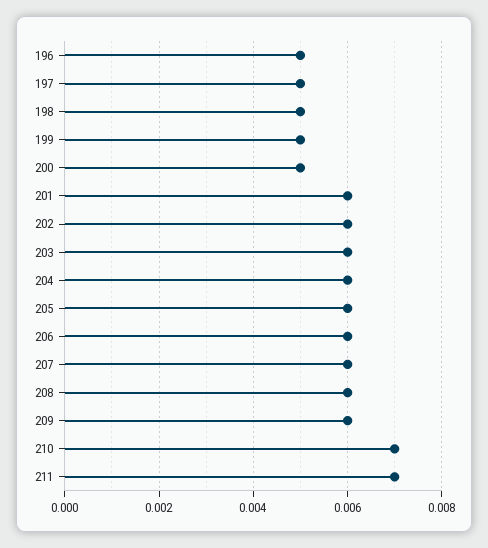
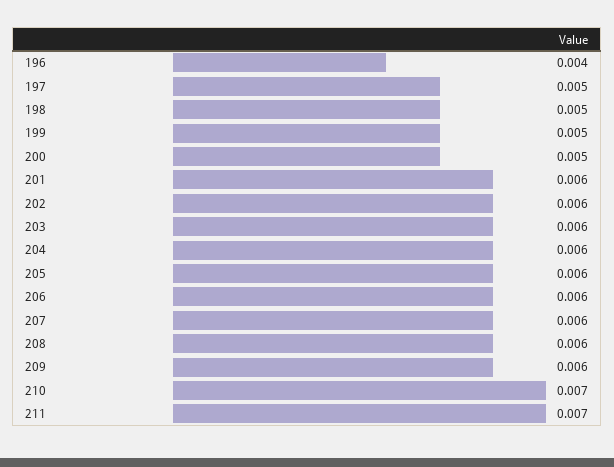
196: 0.005 -> 0.004

